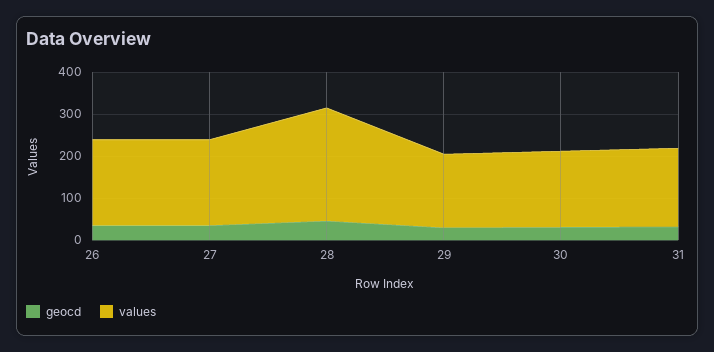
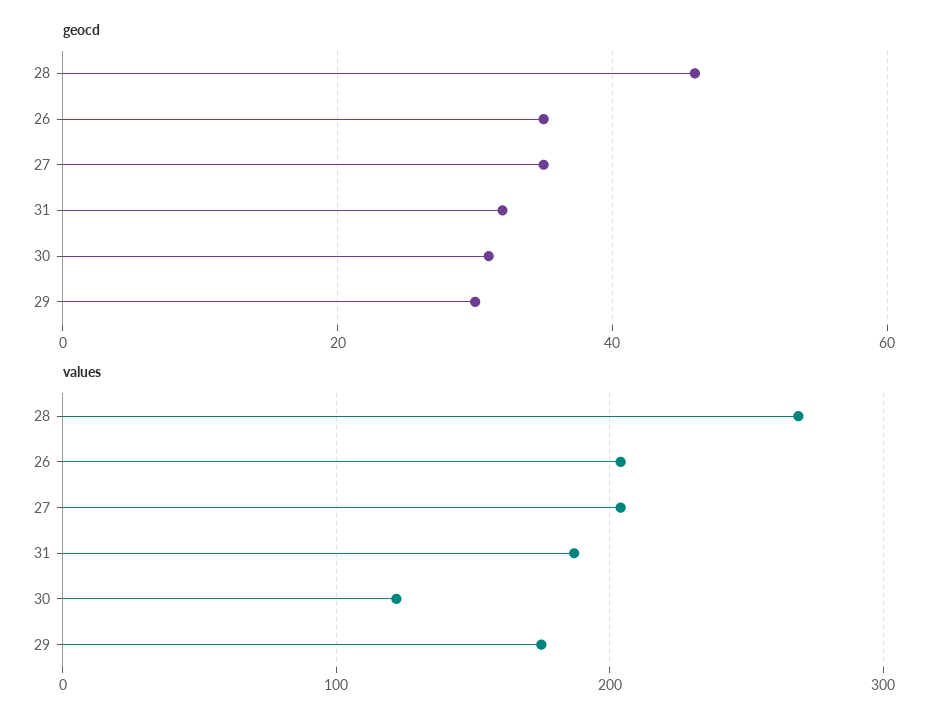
values, 30: 180 -> 120

